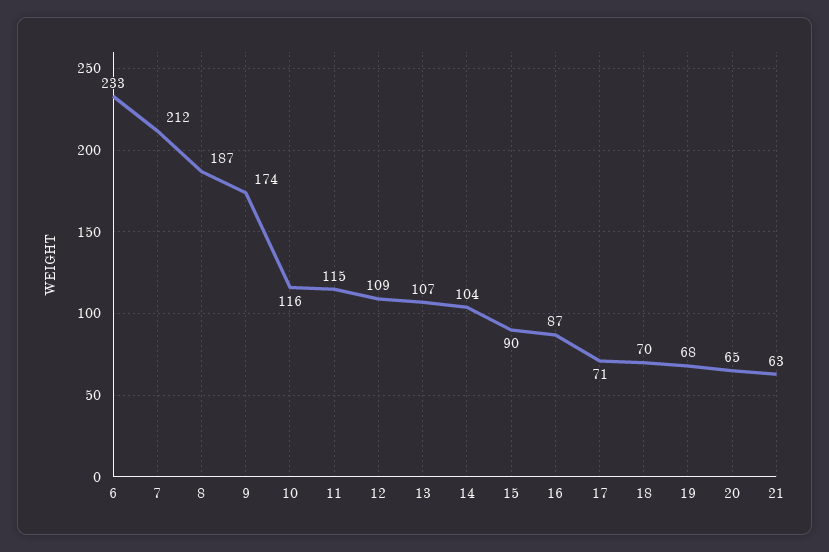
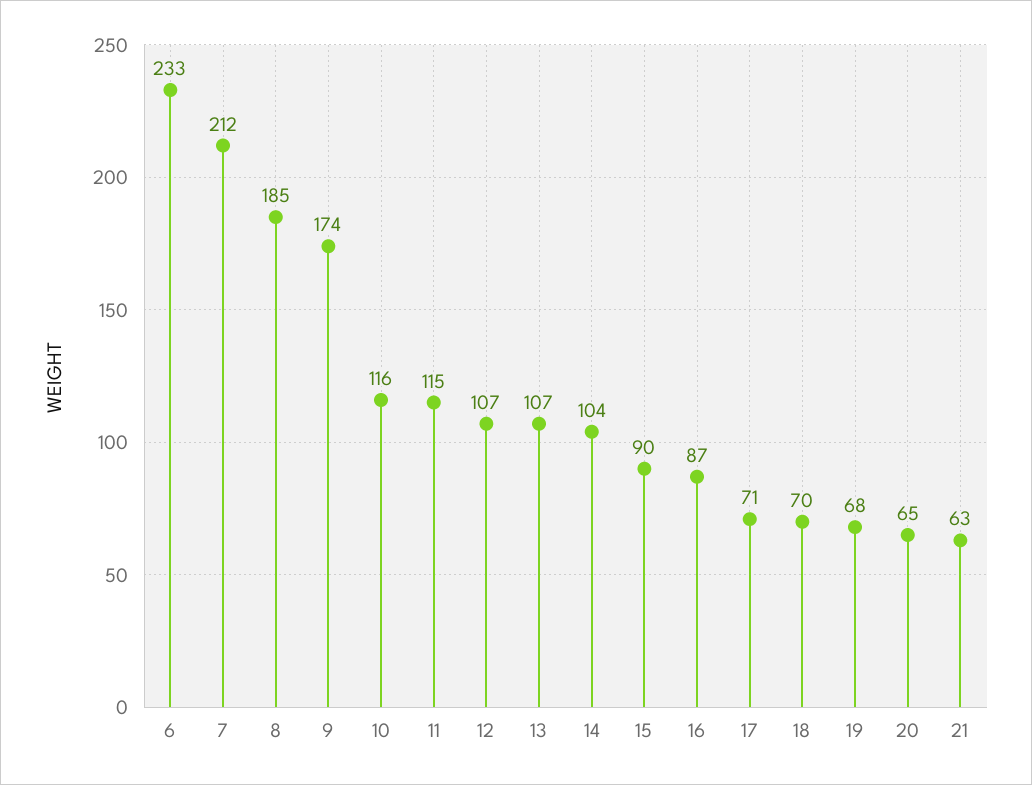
8: 187 -> 185
12: 109 -> 107

